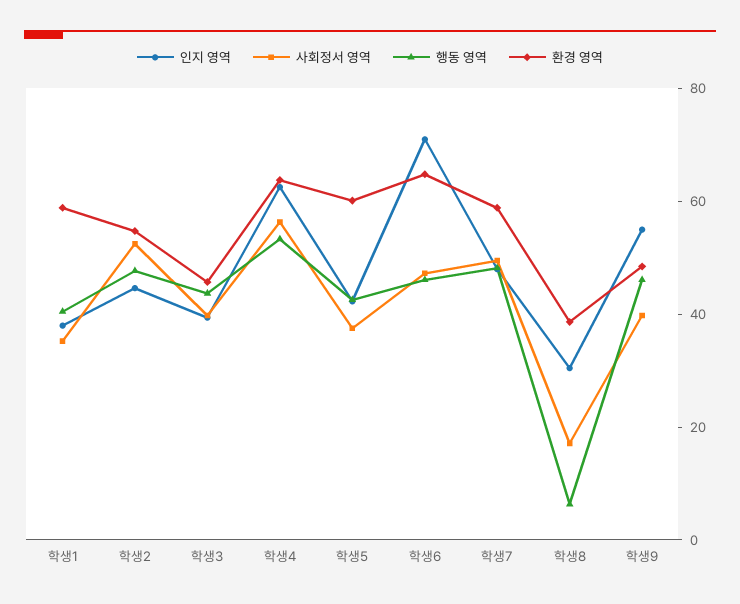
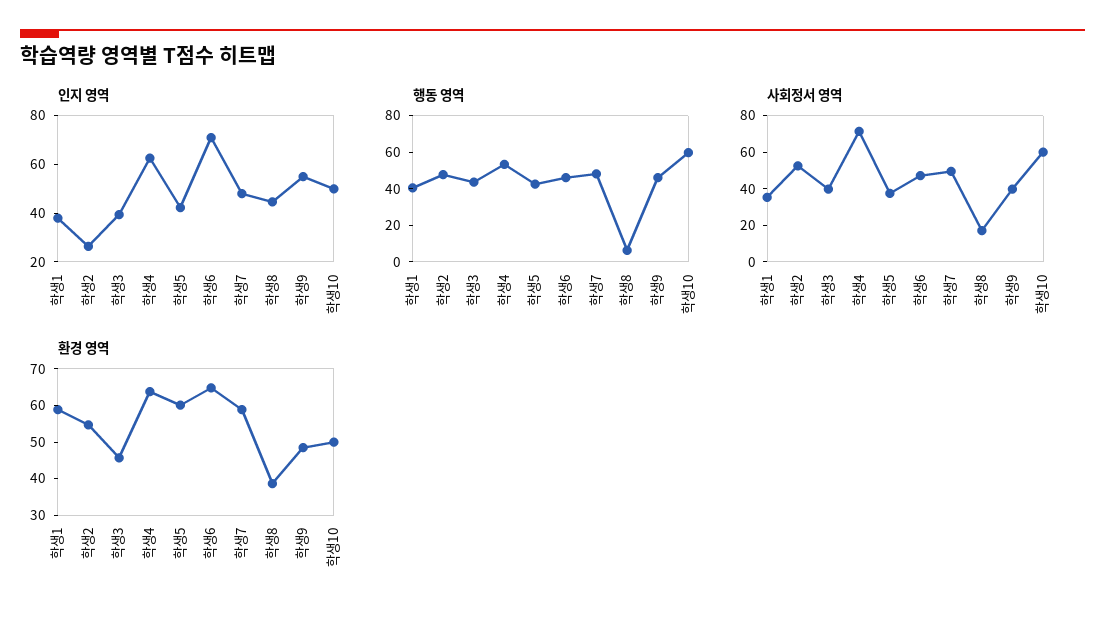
인지 영역, 학생2: 45 -> 25
사회정서 영역, 학생4: 55 -> 70
인지 영역, 학생8: 30 -> 45
인지 영역, 학생10: none -> 50
행동 영역, 학생10: none -> 60
사회정서 영역, 학생10: none -> 60
환경 영역, 학생10: none -> 50

